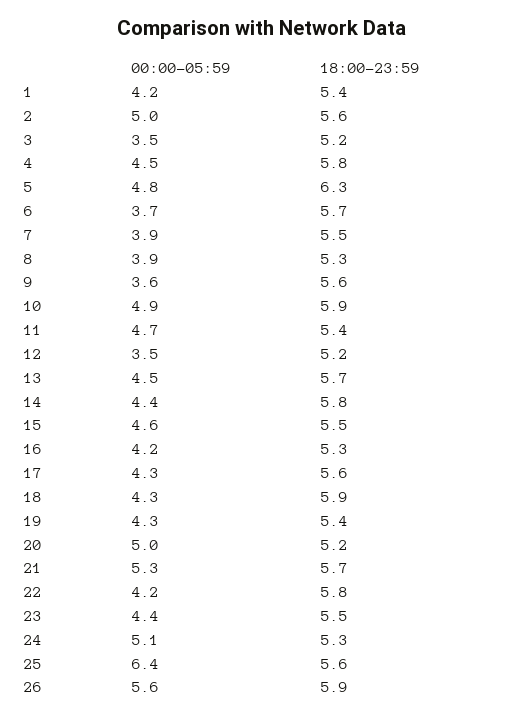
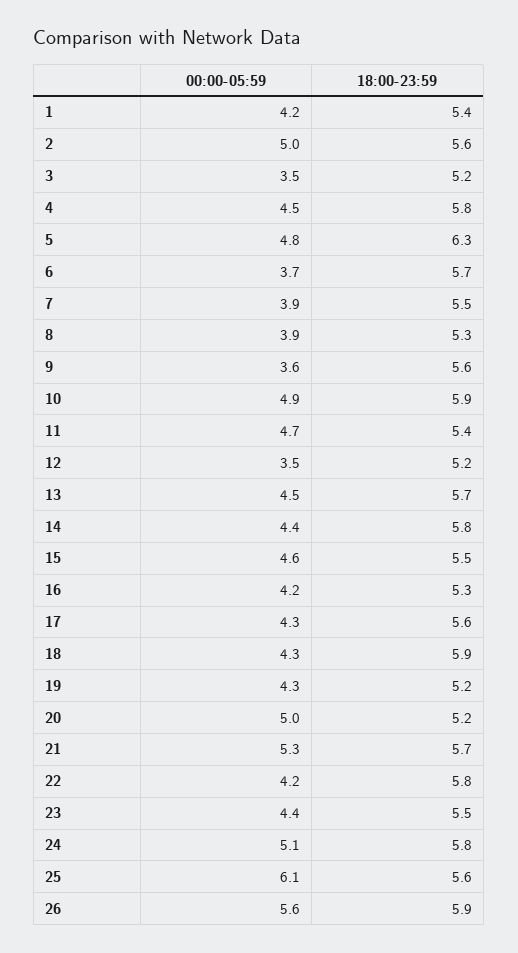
18:00-23:59, 19: 5.4 -> 5.2
18:00-23:59, 24: 5.3 -> 5.8
00:00-05:59, 25: 6.4 -> 6.1

